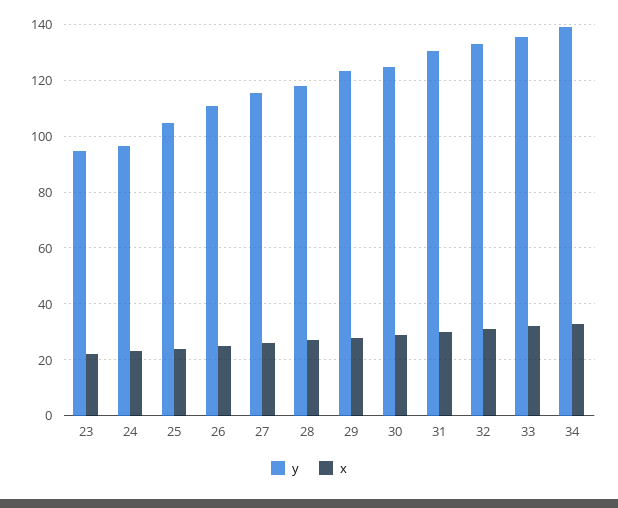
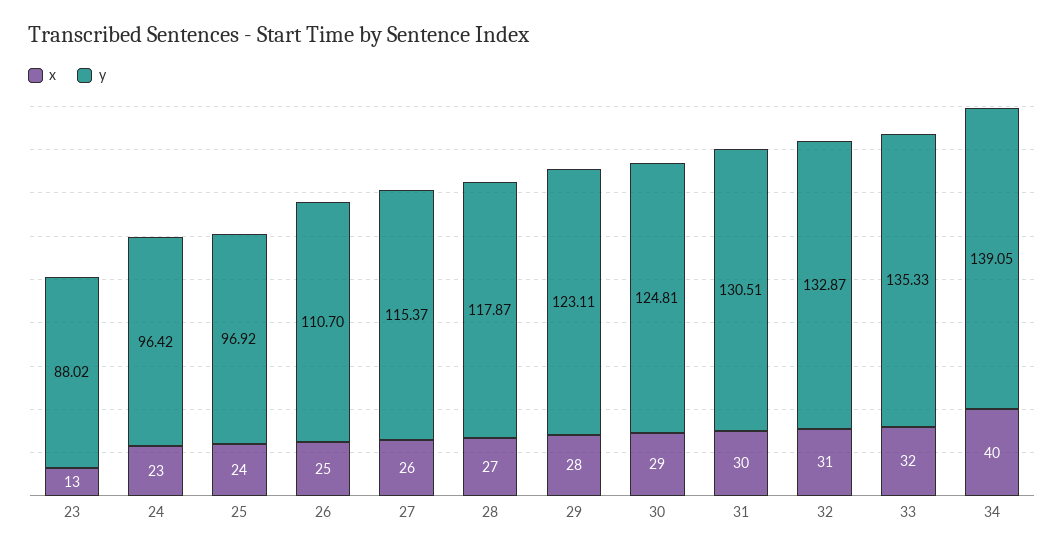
y, 23: 95 -> 88.02
x, 23: 22.5 -> 13
y, 25: 105 -> 96.92
x, 34: 32.5 -> 40

